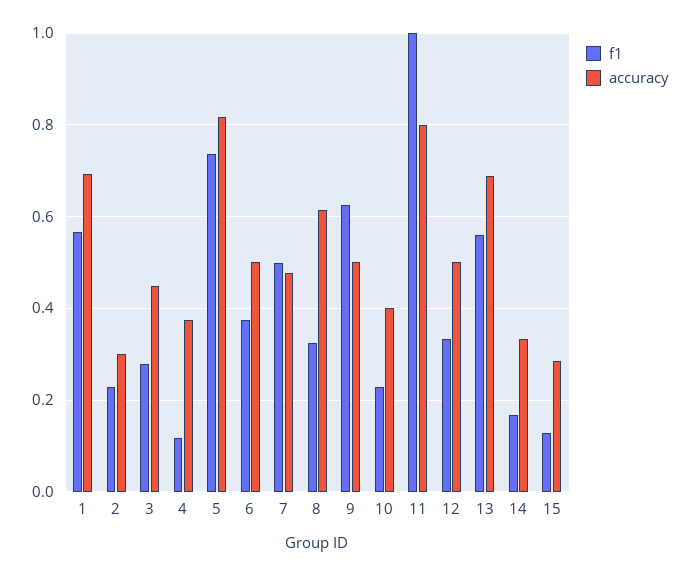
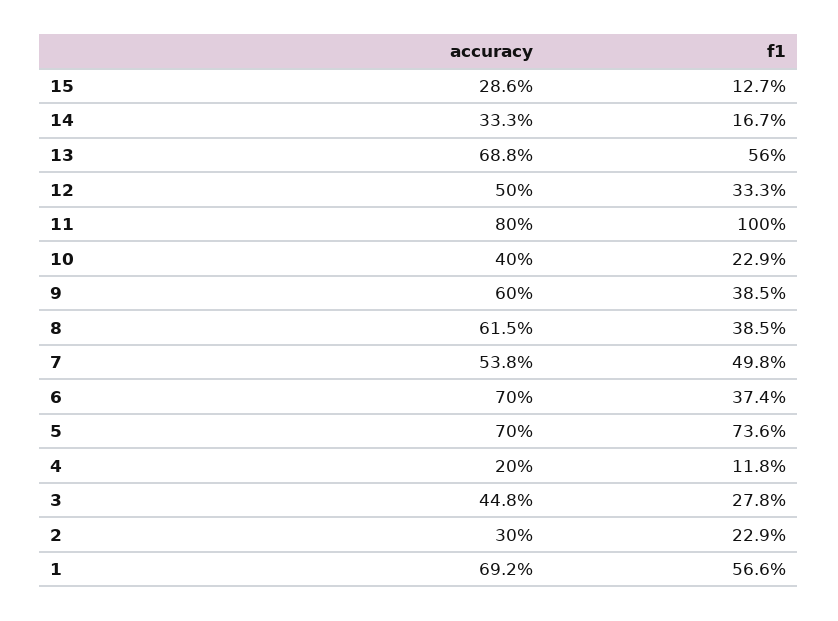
accuracy, 4: 0.38 -> 0.2
accuracy, 5: 0.82 -> 0.7
accuracy, 6: 0.5 -> 0.7
accuracy, 7: 0.48 -> 0.538
f1, 8: 0.32 -> 0.385
f1, 9: 0.62 -> 0.385
accuracy, 9: 0.5 -> 0.6

